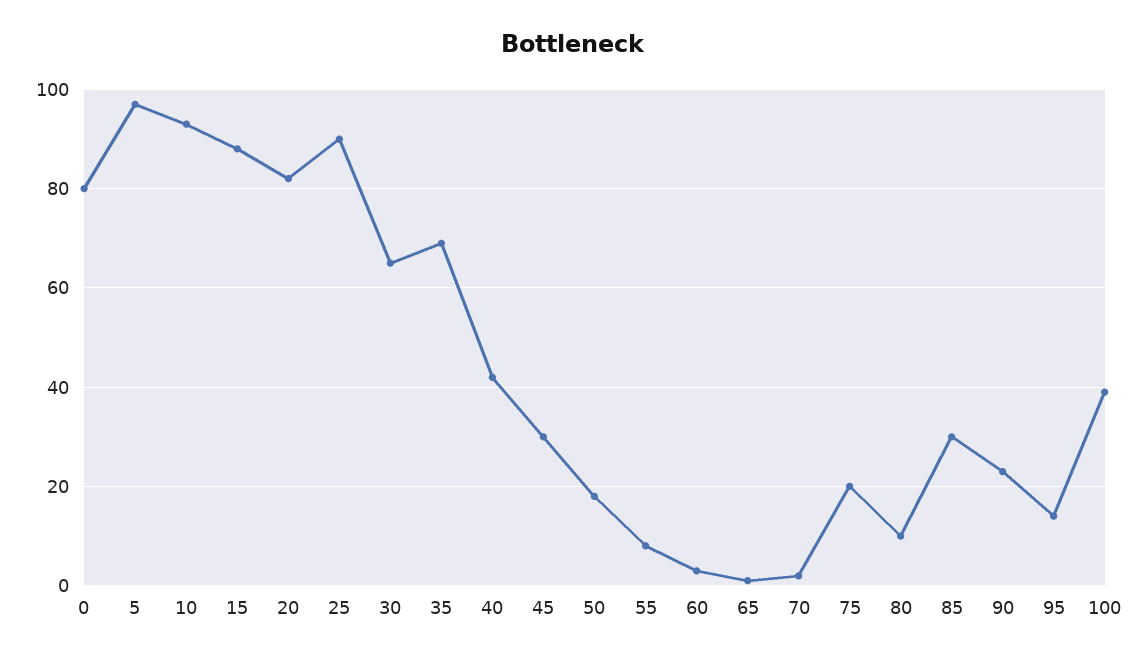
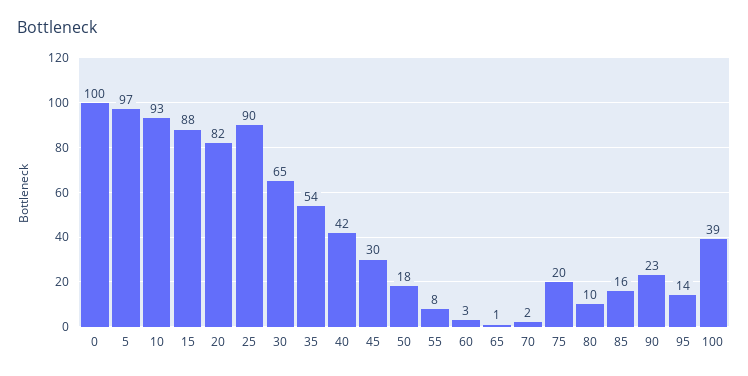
0: 80 -> 100
35: 70 -> 54
85: 30 -> 16

